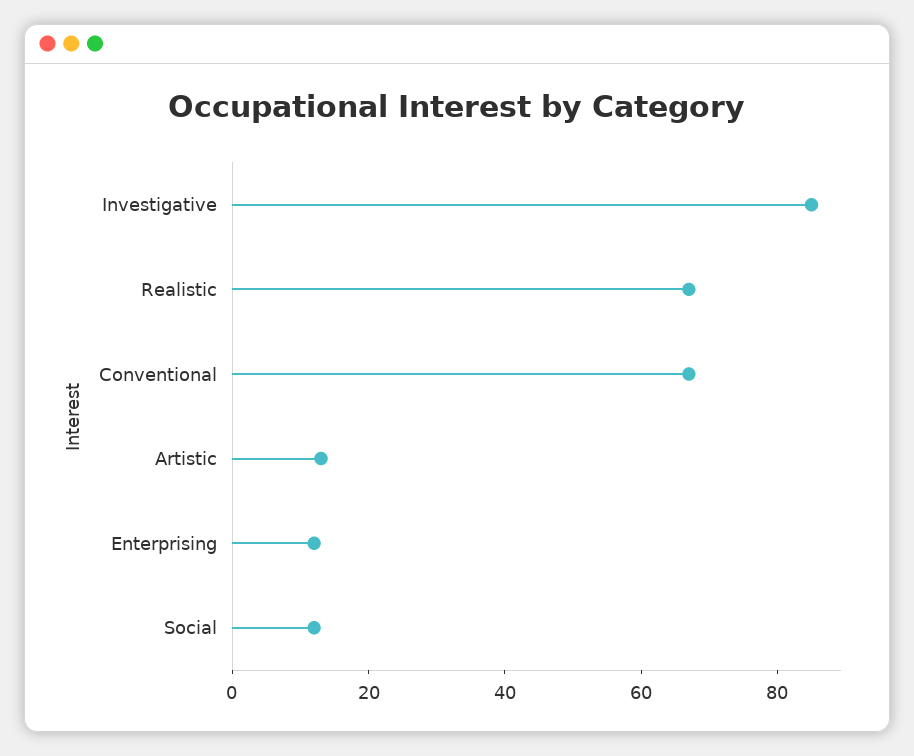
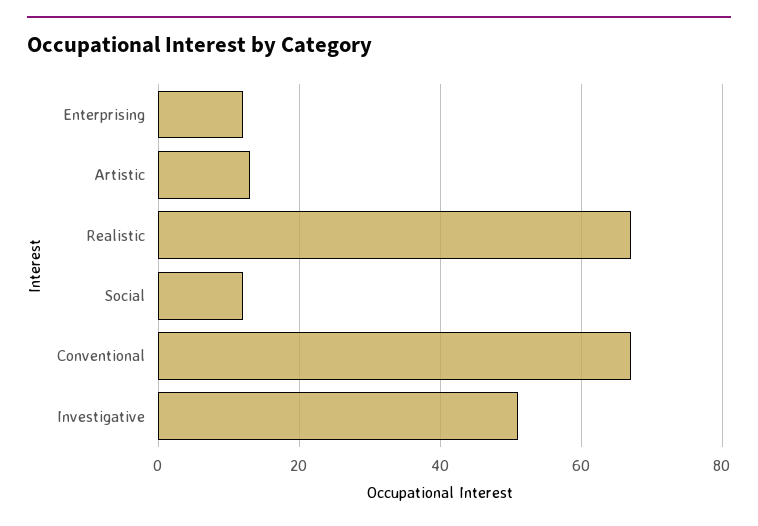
Investigative: 85 -> 50

